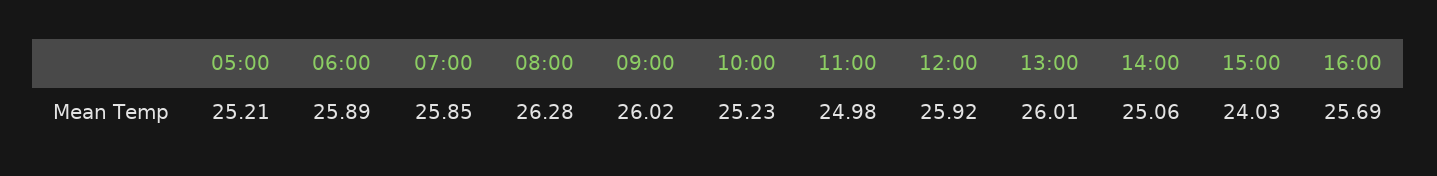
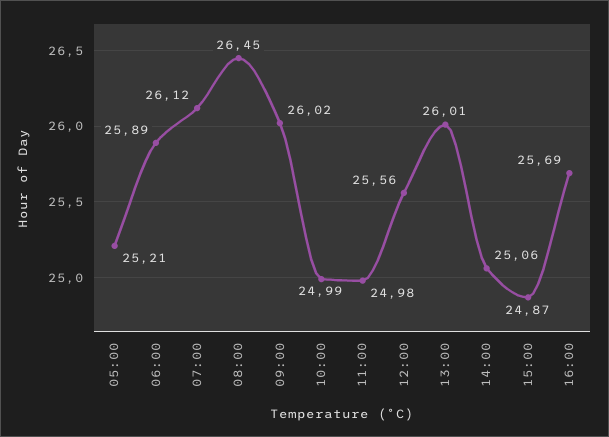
07:00: 25.85 -> 26.12
08:00: 26.28 -> 26.45
10:00: 25.23 -> 24.99
12:00: 25.92 -> 25.56
15:00: 24.03 -> 24.87

